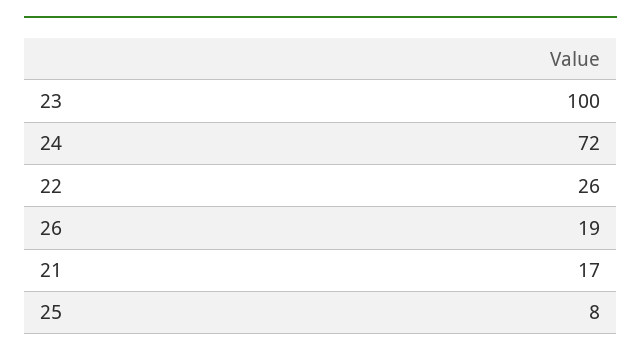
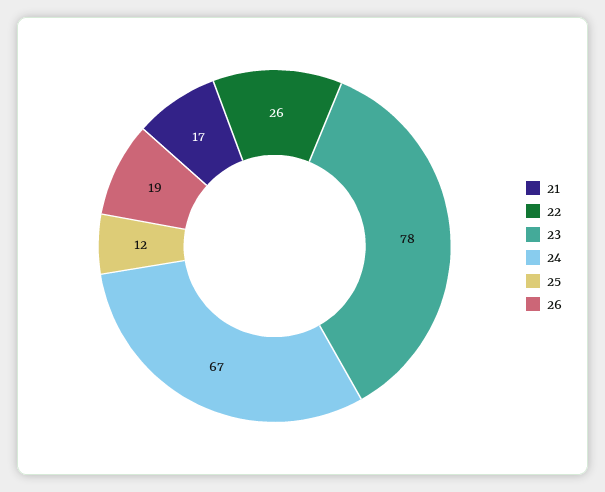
23: 100 -> 78
24: 72 -> 67
25: 8 -> 12

